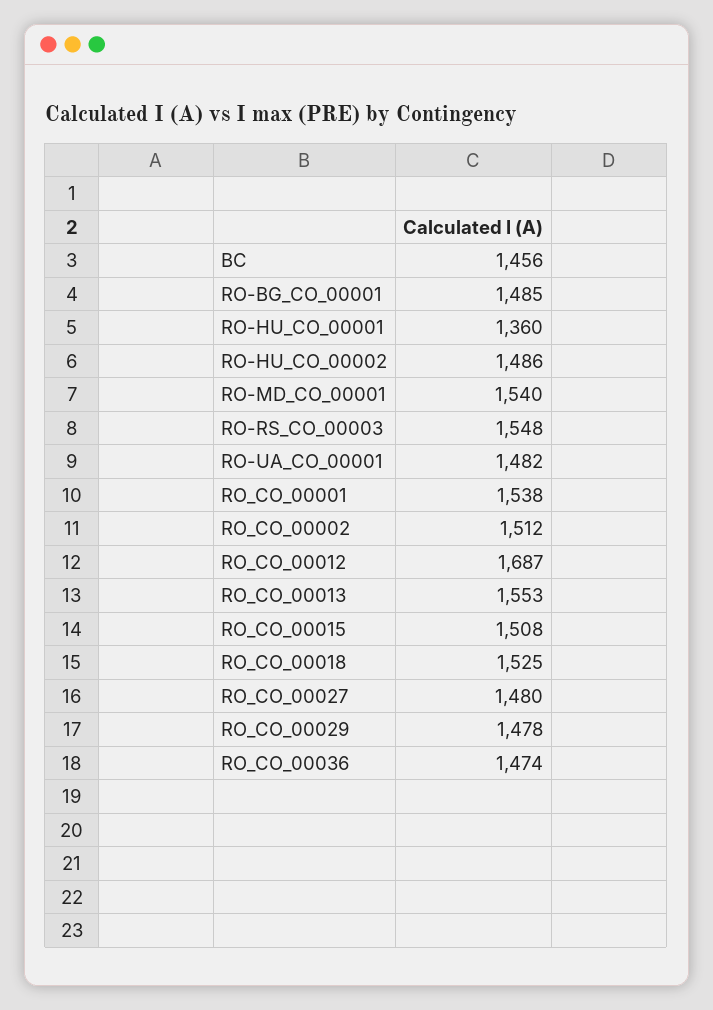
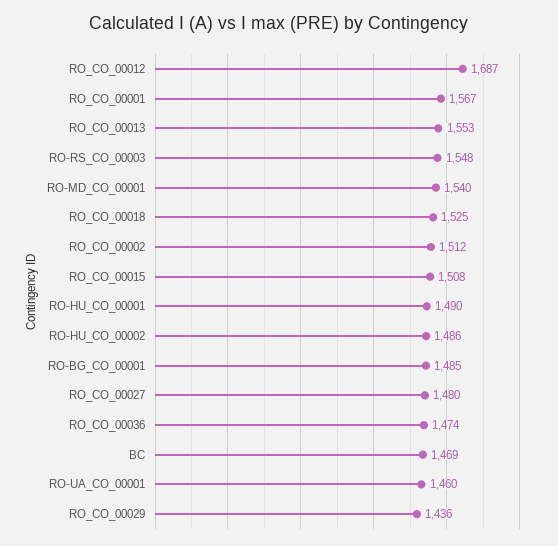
BC: 1456 -> 1469
RO-HU_CO_00001: 1360 -> 1490
RO-UA_CO_00001: 1482 -> 1460
RO_CO_00001: 1538 -> 1567
RO_CO_00029: 1478 -> 1436

